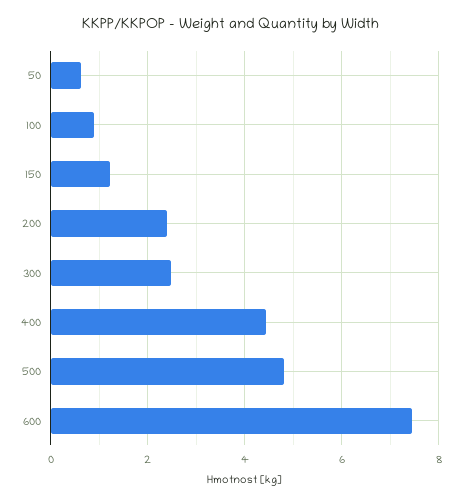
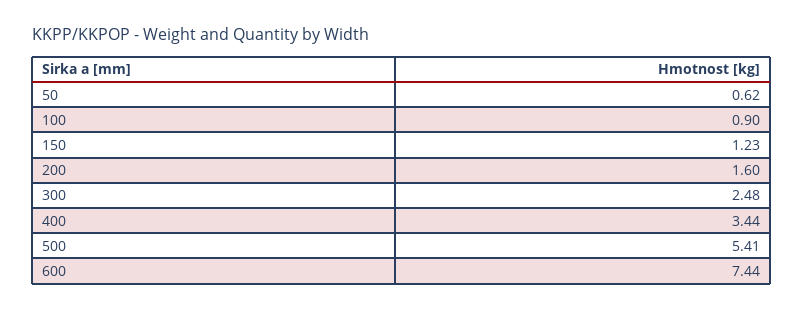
200: 2.4 -> 1.6
400: 4.4 -> 3.44
500: 4.8 -> 5.41

